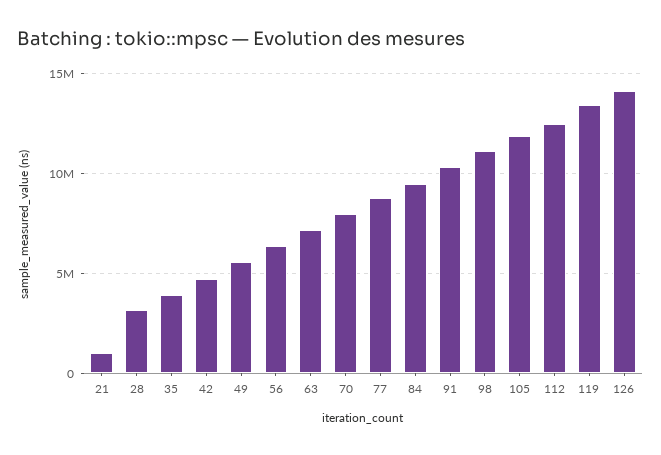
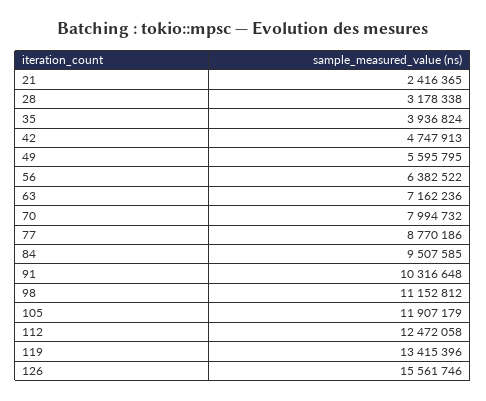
21: 1000000 -> 2416365
126: 14000000 -> 15561746

